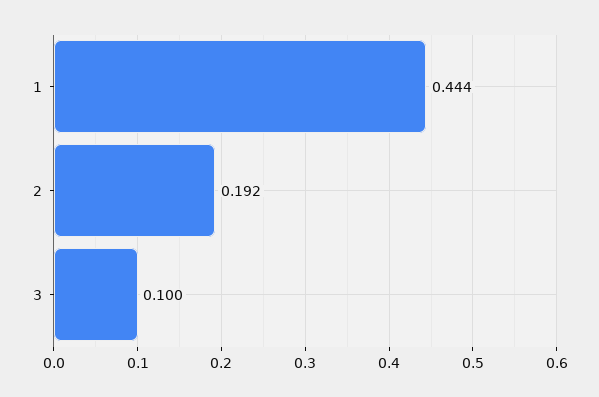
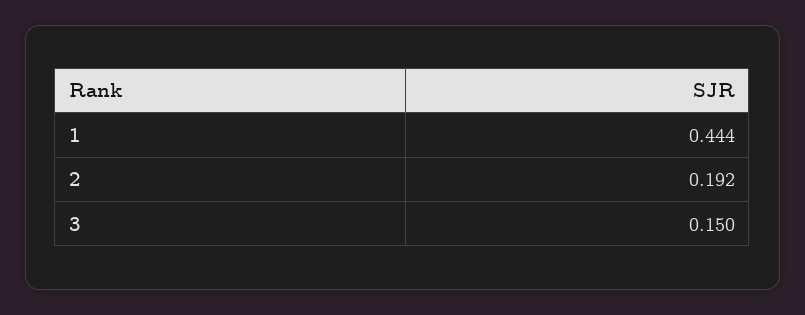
3: 0.1 -> 0.15

